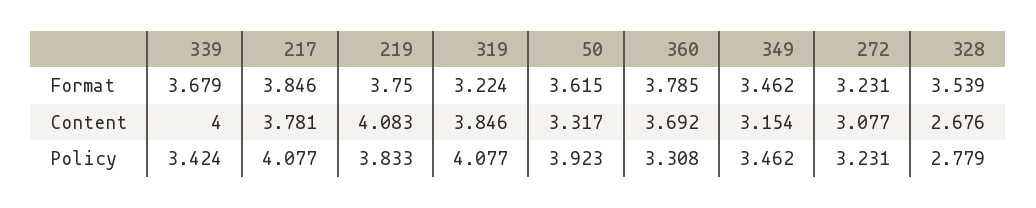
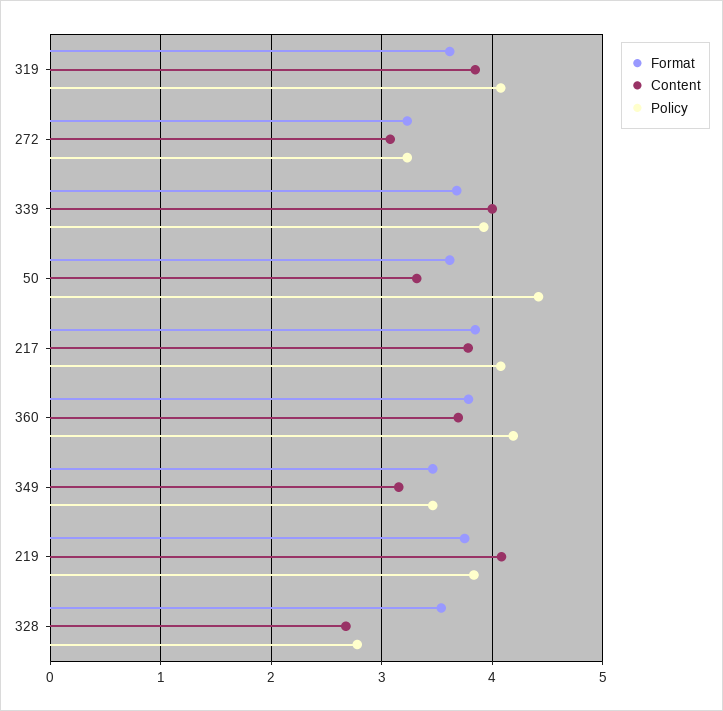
Format, 319: 3.224 -> 3.6
Policy, 339: 3.424 -> 3.9
Policy, 50: 3.923 -> 4.4
Policy, 360: 3.308 -> 4.2

